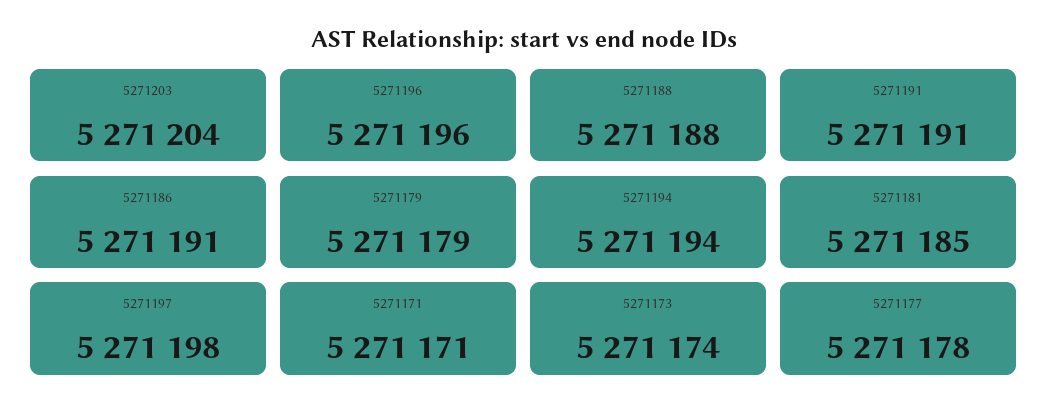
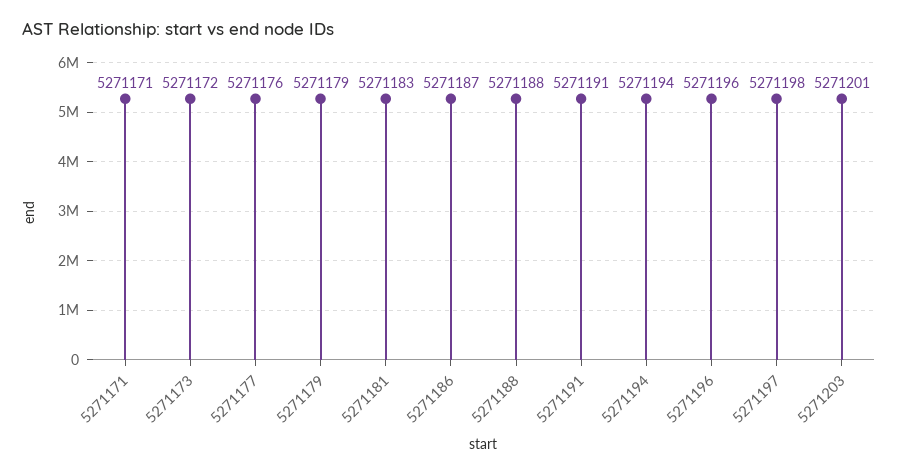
5271203: 5271204 -> 5271201
5271186: 5271191 -> 5271187
5271181: 5271185 -> 5271183
5271173: 5271174 -> 5271172
5271177: 5271178 -> 5271176

